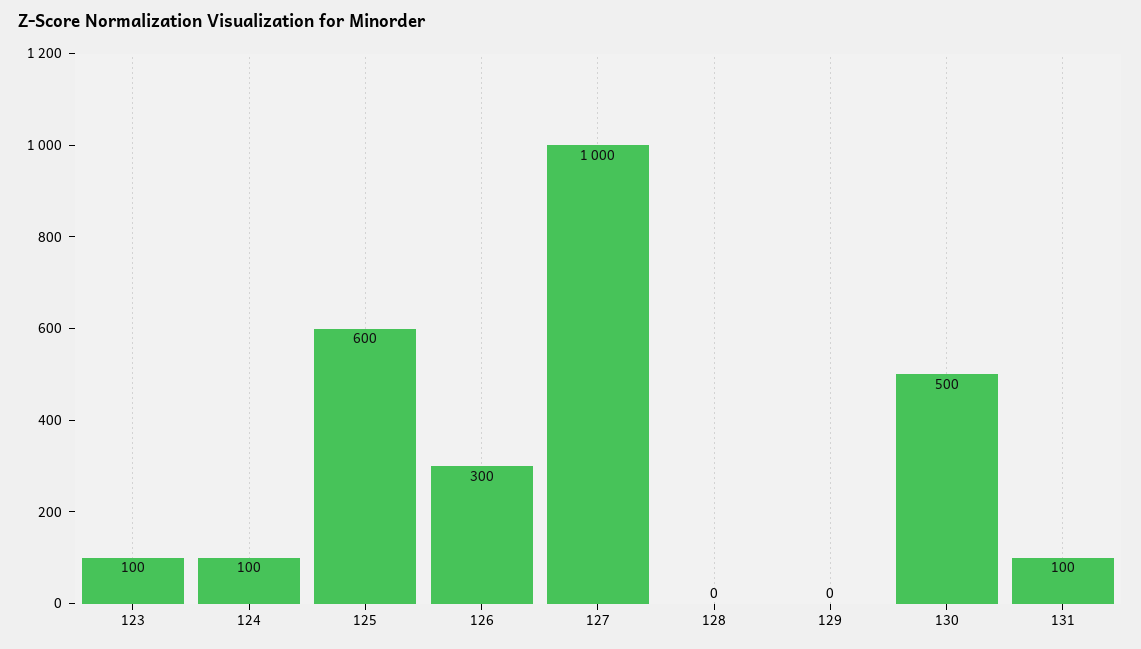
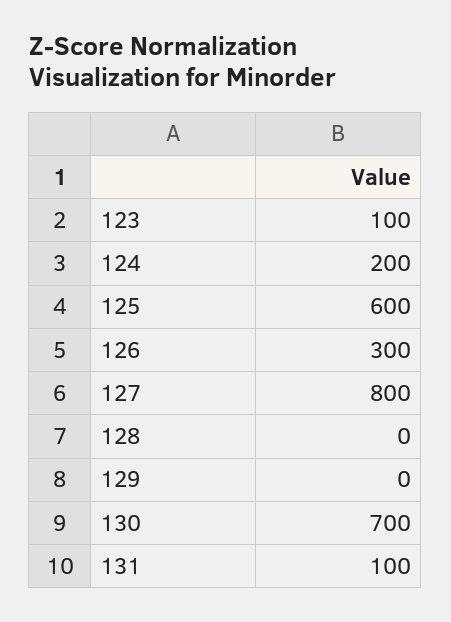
124: 100 -> 200
127: 1000 -> 800
130: 500 -> 700

